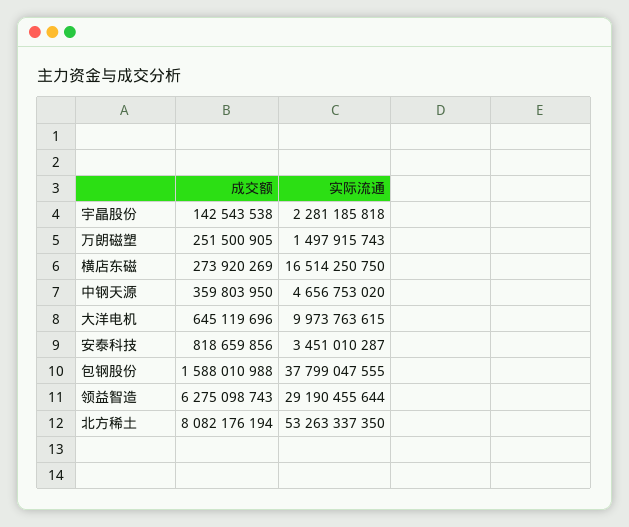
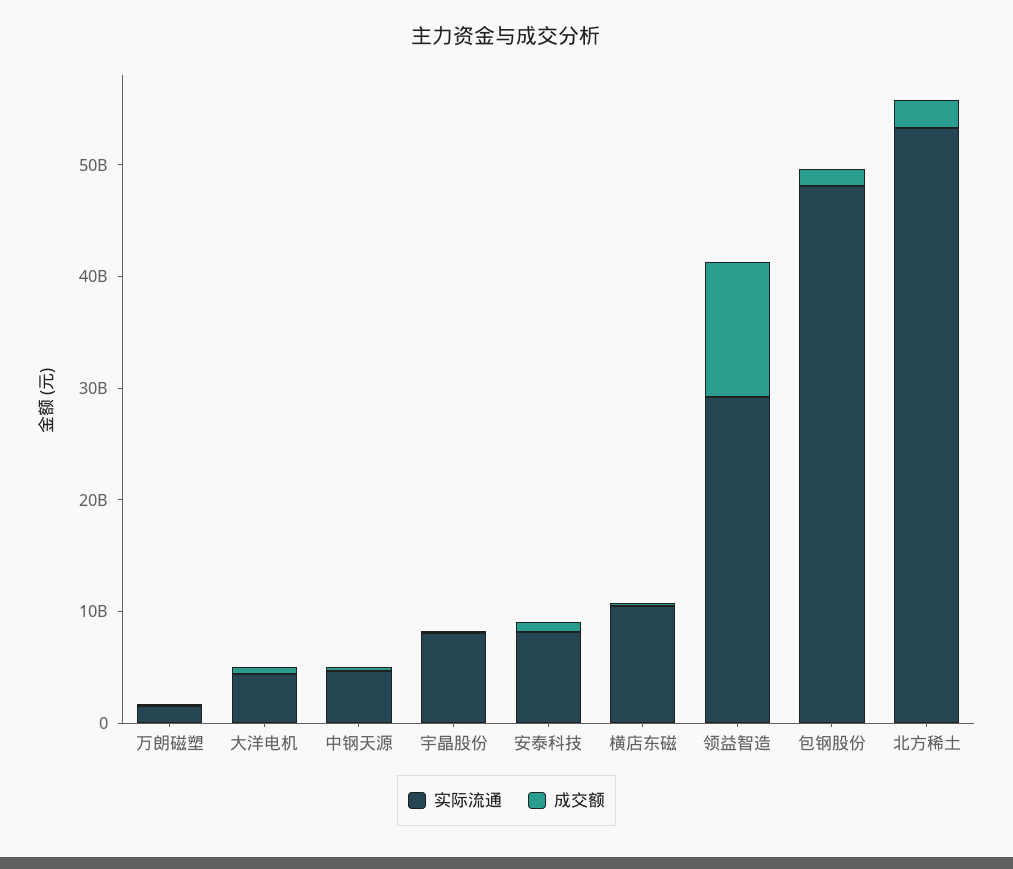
实际流通, 宇晶股份: 2281185818 -> 8000000000
实际流通, 横店东磁: 16514250750 -> 10000000000
实际流通, 大洋电机: 9973763615 -> 4000000000
实际流通, 安泰科技: 3451010287 -> 8000000000
实际流通, 包钢股份: 37799047555 -> 48000000000
成交额, 领益智造: 6275098743 -> 12000000000
成交额, 北方稀土: 8082176194 -> 2000000000

